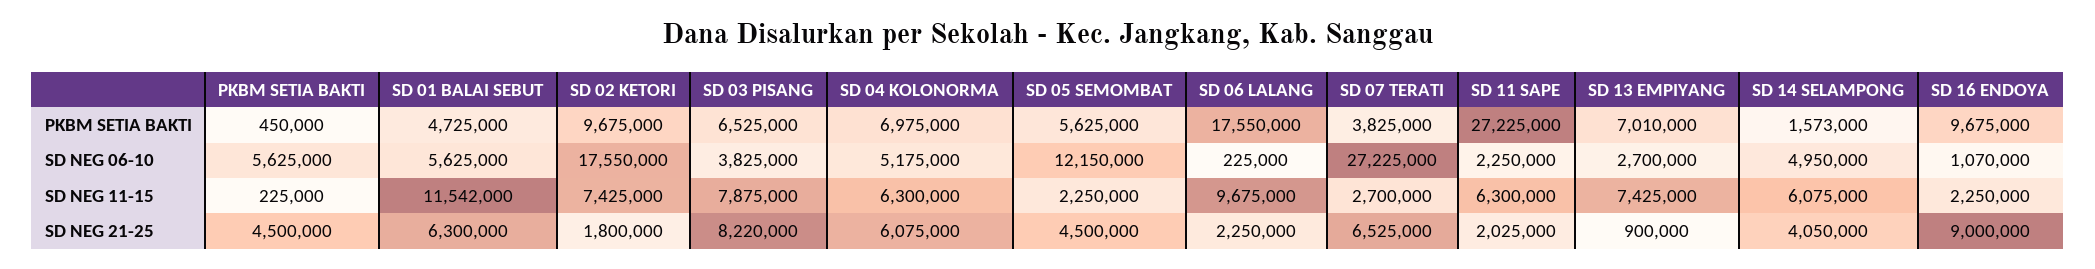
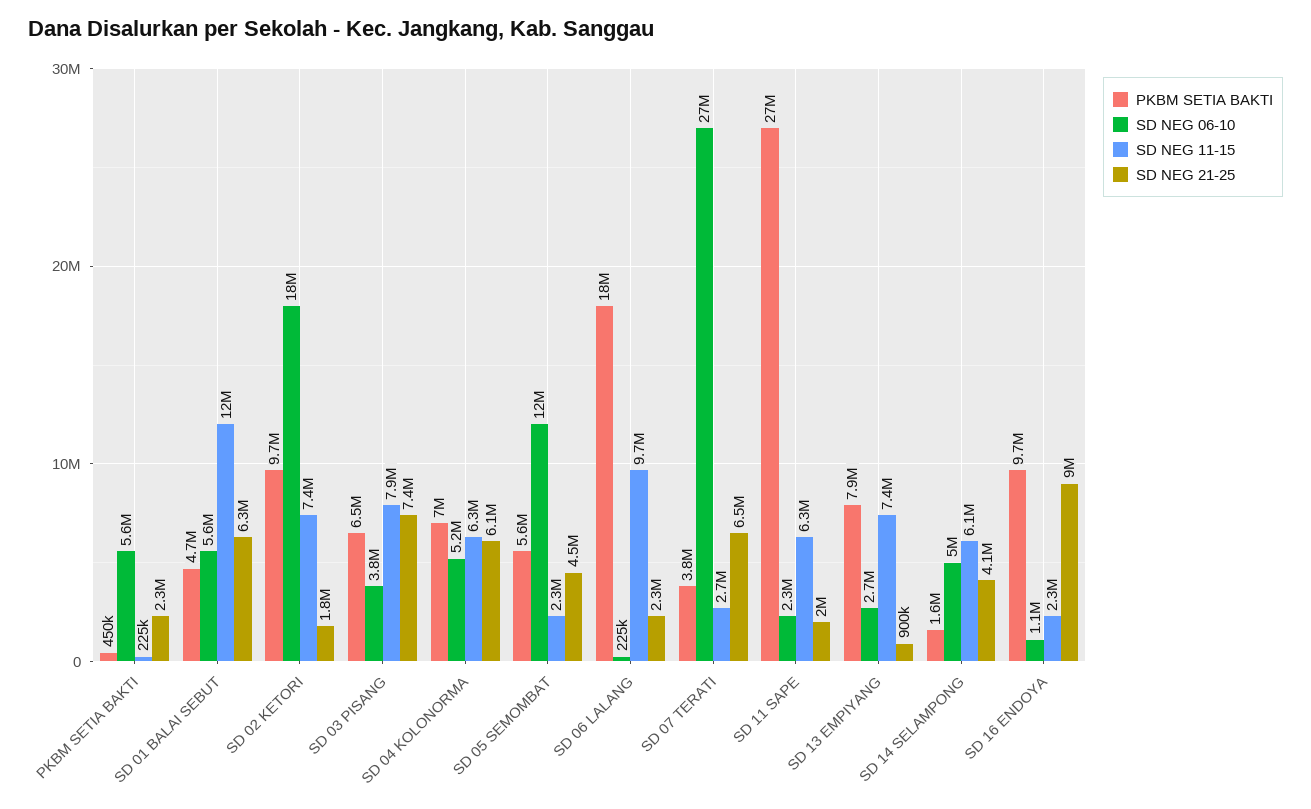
PKBM SETIA BAKTI, SD 13 EMPIYANG: 7010000 -> 7900000
SD NEG 21-25, PKBM SETIA BAKTI: 4500000 -> 2300000
SD NEG 21-25, SD 03 PISANG: 8220000 -> 7400000

